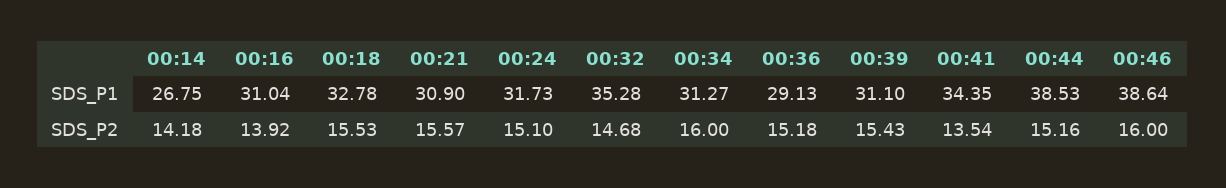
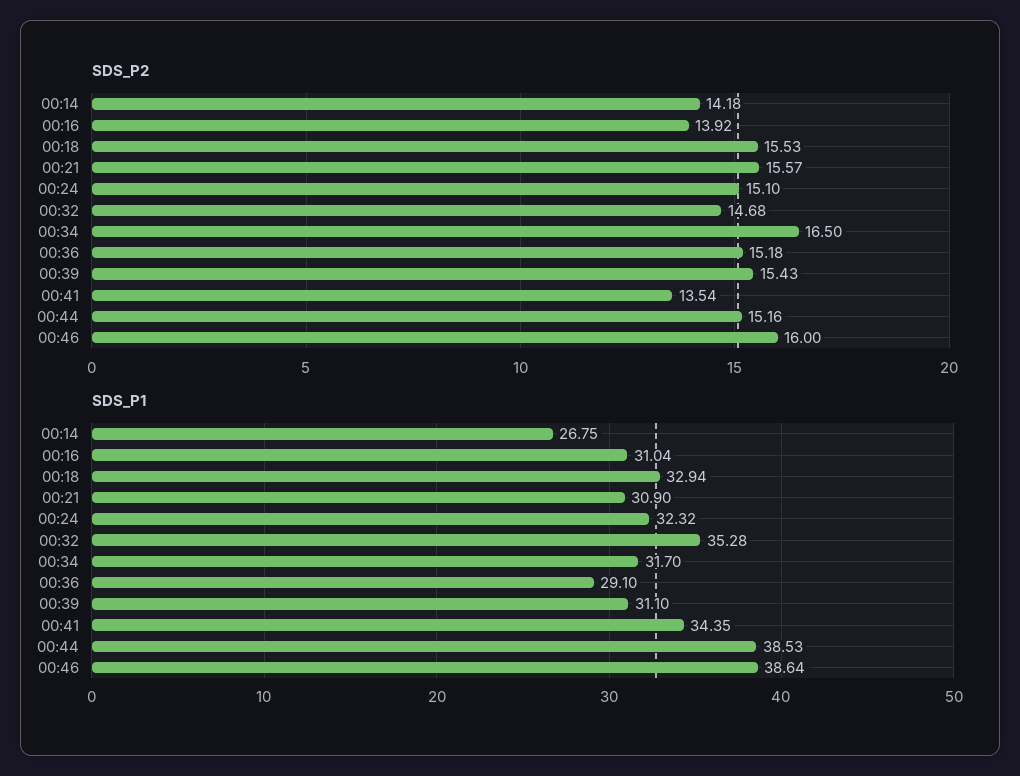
SDS_P1, 00:18: 32.78 -> 32.94
SDS_P1, 00:24: 31.73 -> 32.32
SDS_P1, 00:34: 31.27 -> 31.7
SDS_P1, 00:36: 29.13 -> 29.1
SDS_P2, 00:34: 16 -> 16.5

